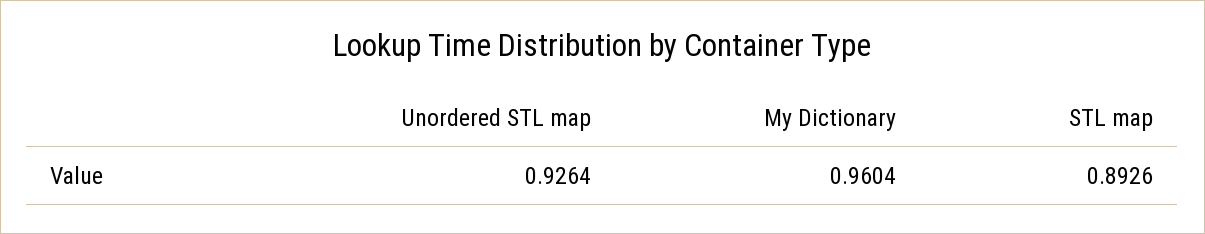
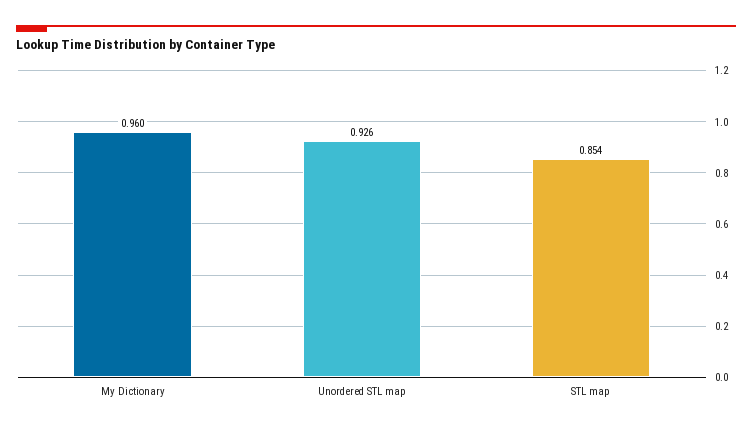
STL map: 0.8926 -> 0.854

